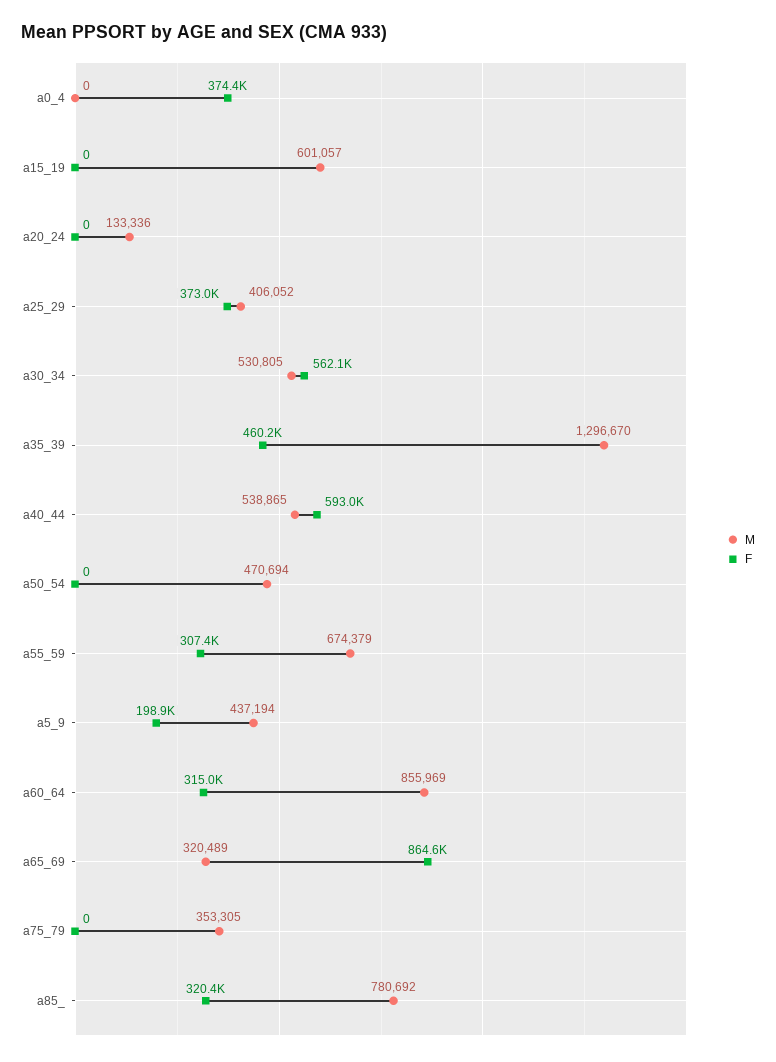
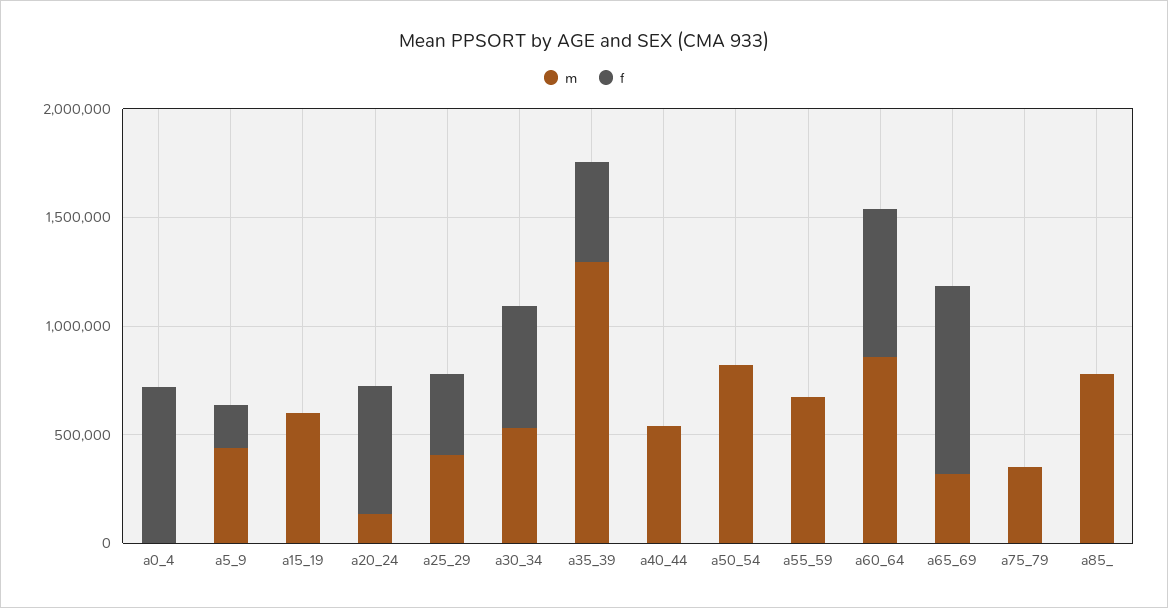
F, a0_4: 374400 -> 700000
F, a20_24: 0 -> 600000
F, a40_44: 593000 -> 0
M, a50_54: 470694 -> 800000
F, a55_59: 307400 -> 0
F, a60_64: 315000 -> 700000
F, a85_: 320400 -> 0

